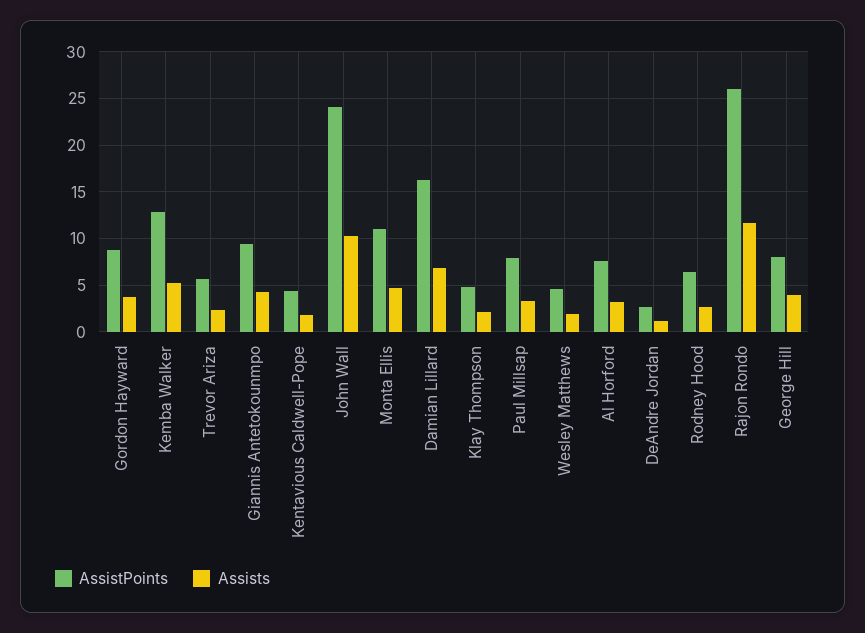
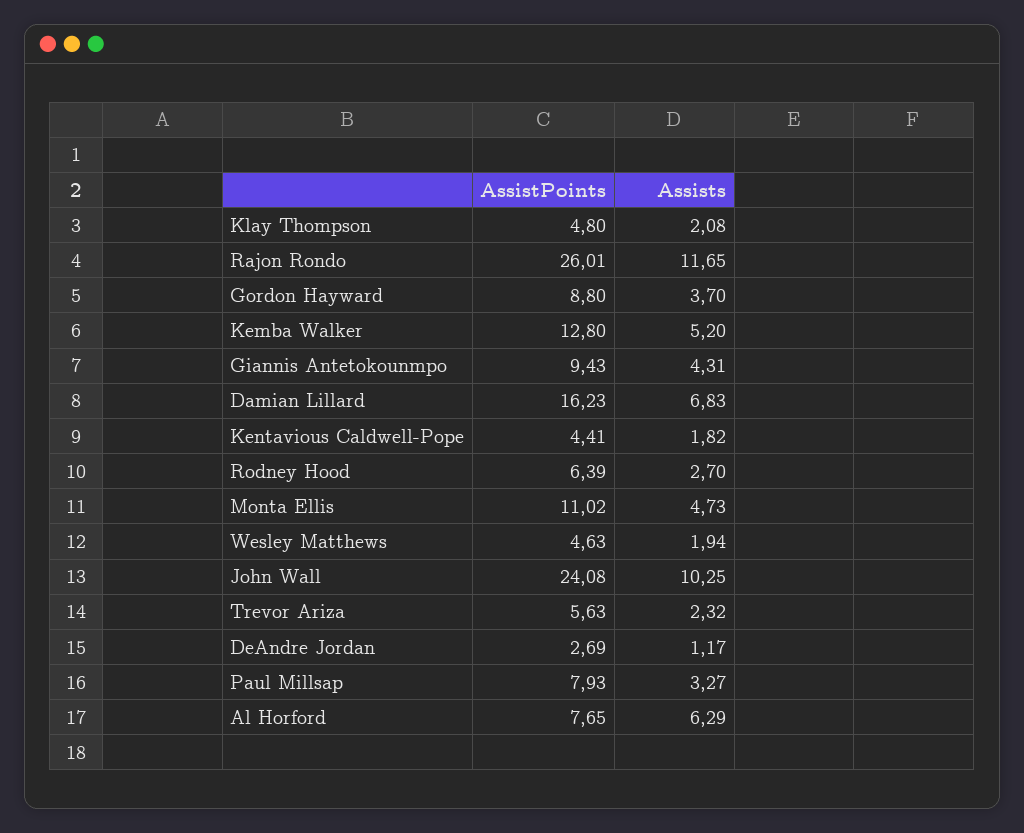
Assists, Al Horford: 3 -> 6.29
AssistPoints, George Hill: 8 -> none
Assists, George Hill: 4 -> none

